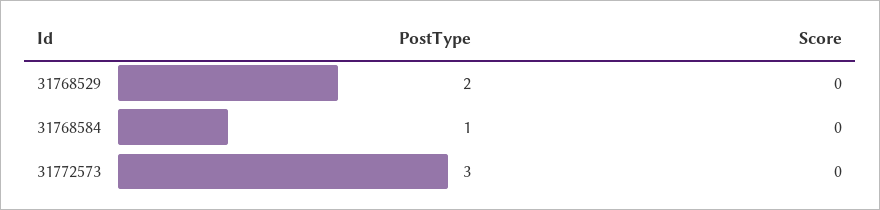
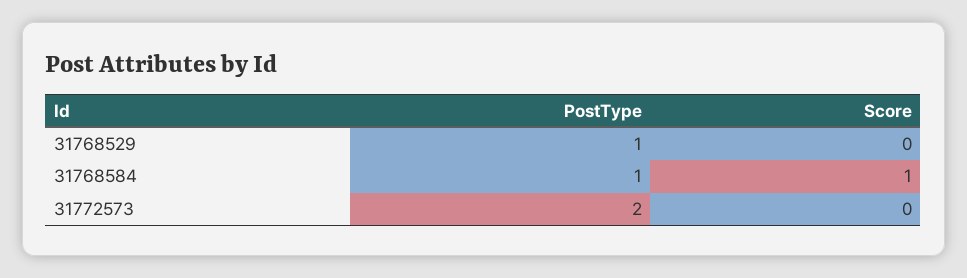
PostType, 31768529: 2 -> 1
Score, 31768584: 0 -> 1
PostType, 31772573: 3 -> 2

